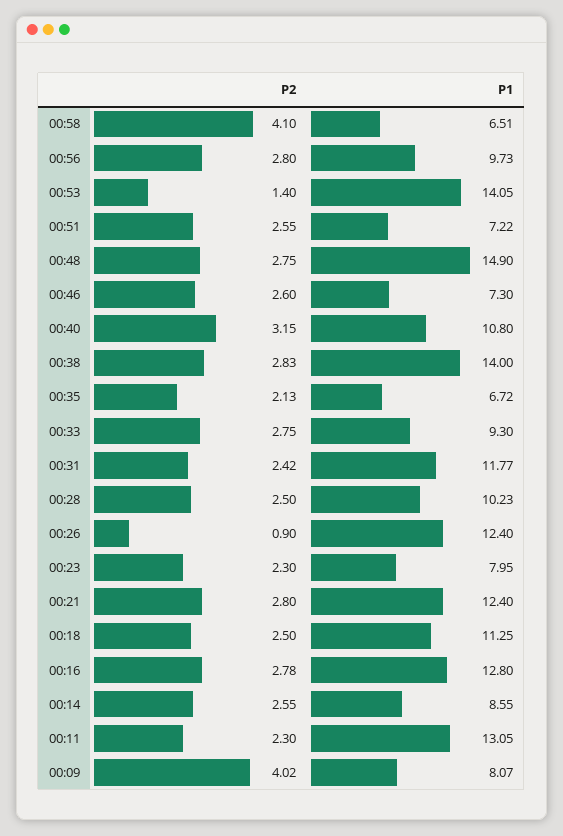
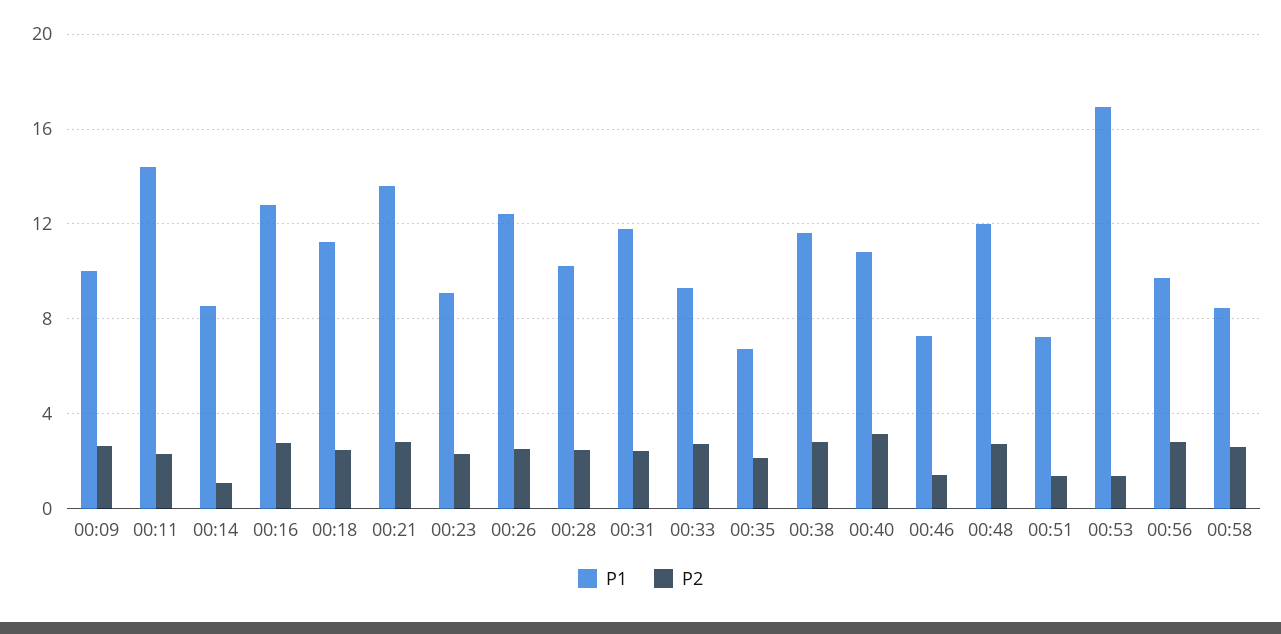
P2, 00:58: 4.1 -> 2.5
P1, 00:58: 6.51 -> 8.5
P1, 00:53: 14.05 -> 17
P2, 00:51: 2.55 -> 1.5
P1, 00:48: 14.9 -> 12
P2, 00:46: 2.6 -> 1.5
P1, 00:38: 14 -> 11.5
P2, 00:26: 0.9 -> 2.5
P1, 00:23: 7.95 -> 9
P1, 00:21: 12.4 -> 13.5
P2, 00:14: 2.55 -> 1
P1, 00:11: 13.05 -> 14.5
P2, 00:09: 4.02 -> 2.5
P1, 00:09: 8.07 -> 10

